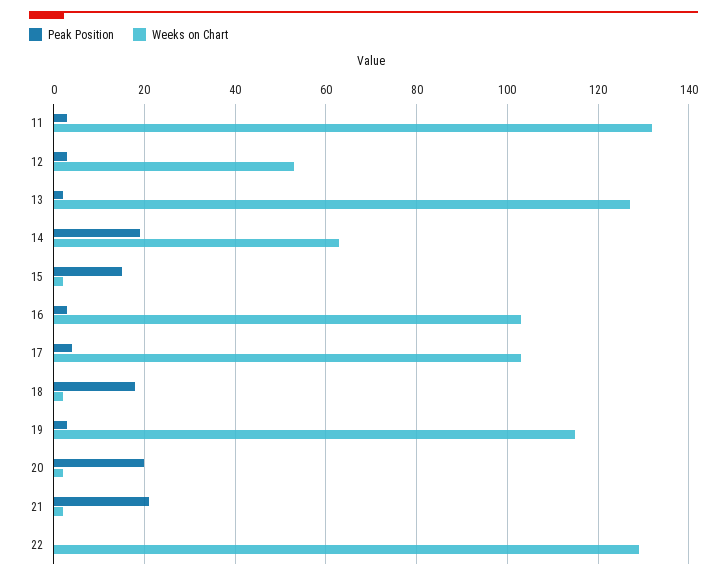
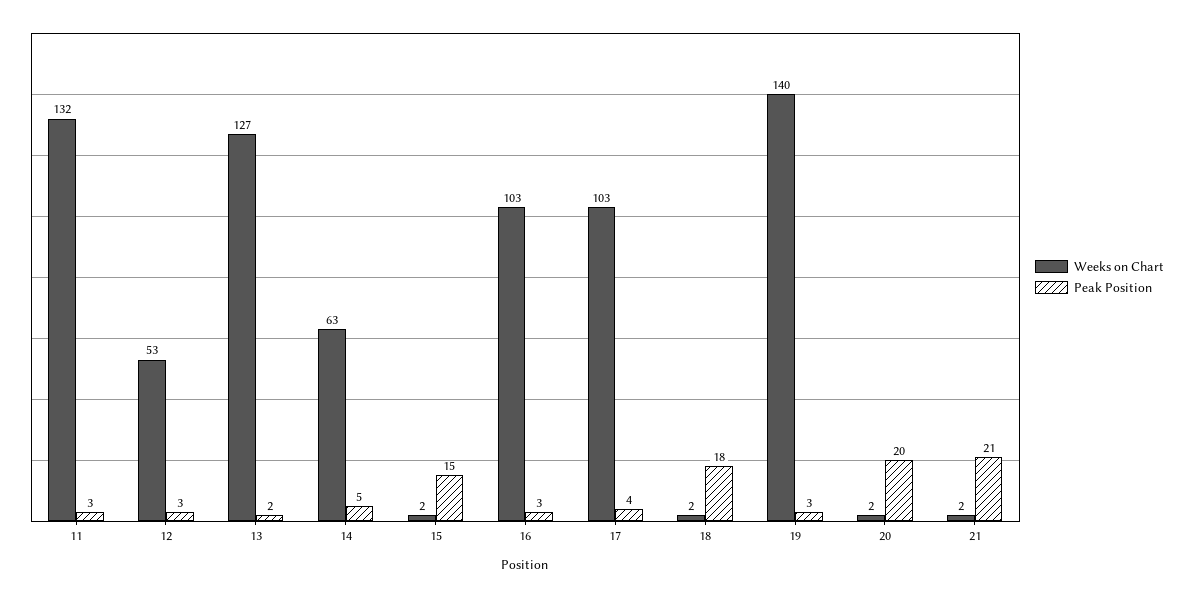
Peak Position, 14: 20 -> 5
Weeks on Chart, 19: 115 -> 140
Peak Position, 22: 0 -> none
Weeks on Chart, 22: 130 -> none

